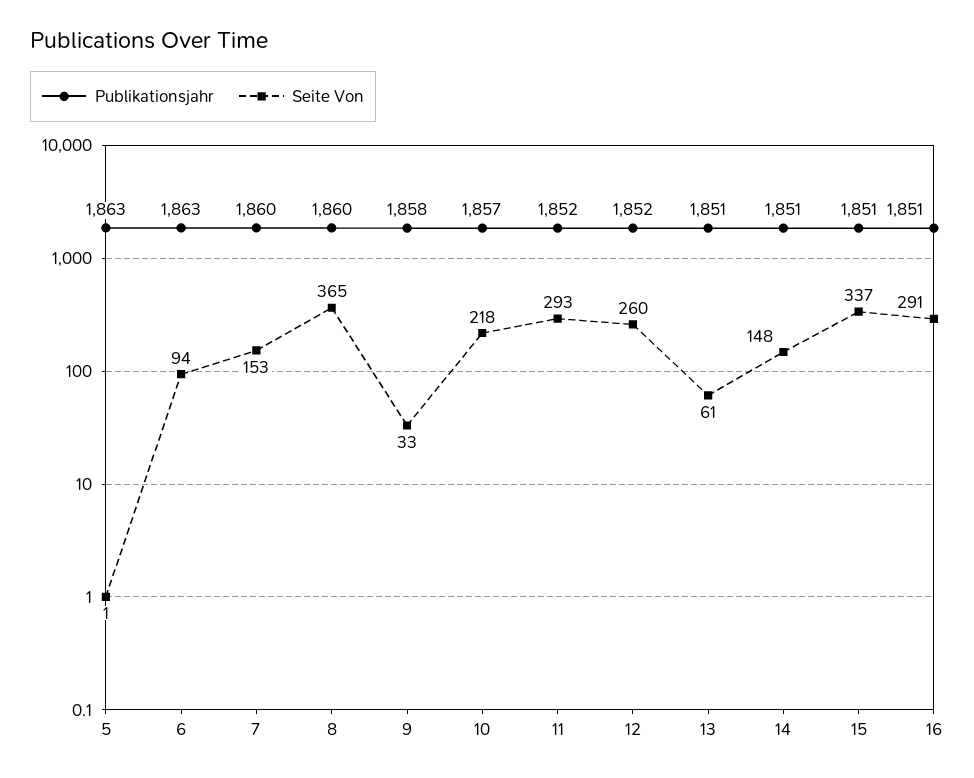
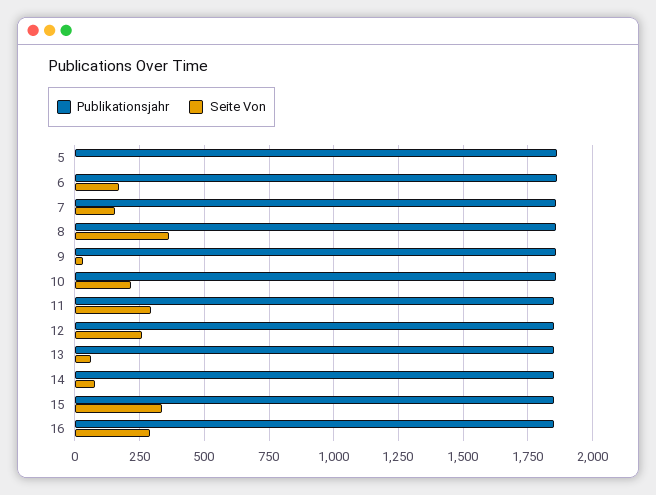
Seite Von, 6: 94 -> 175
Seite Von, 14: 148 -> 75

